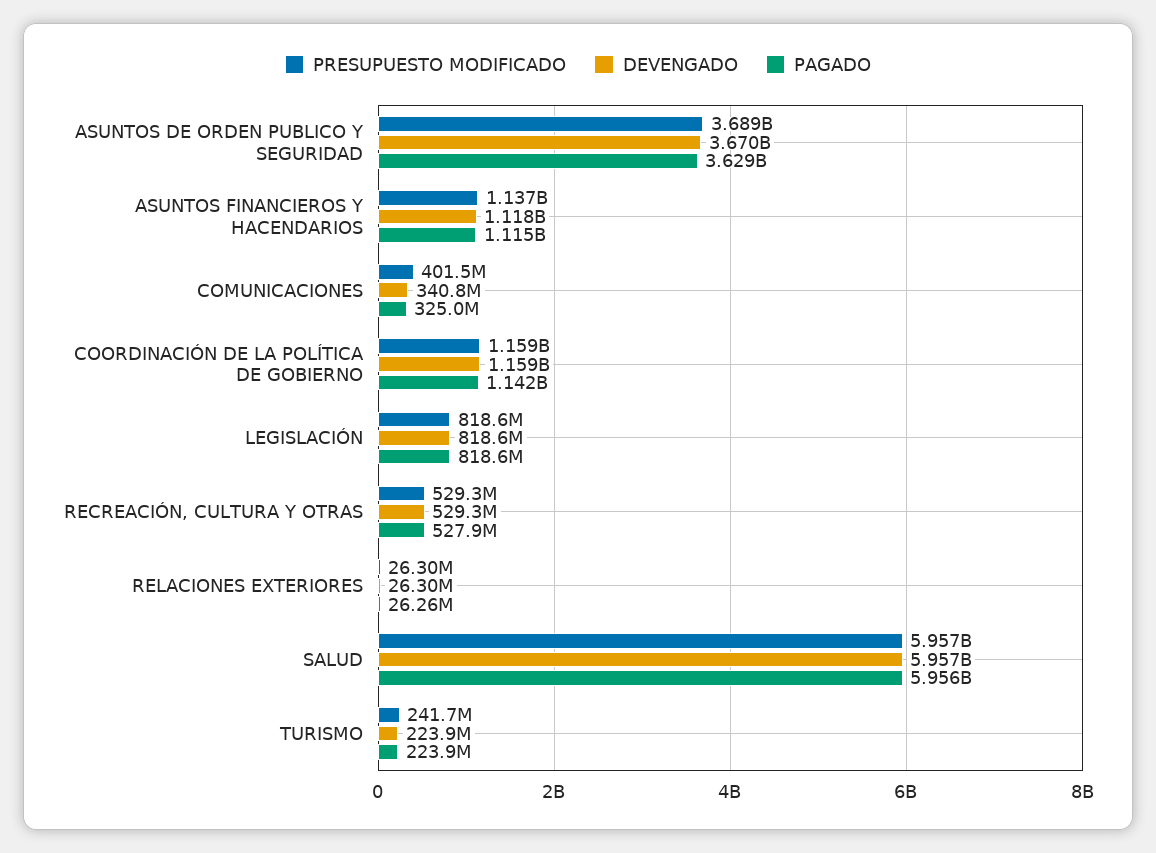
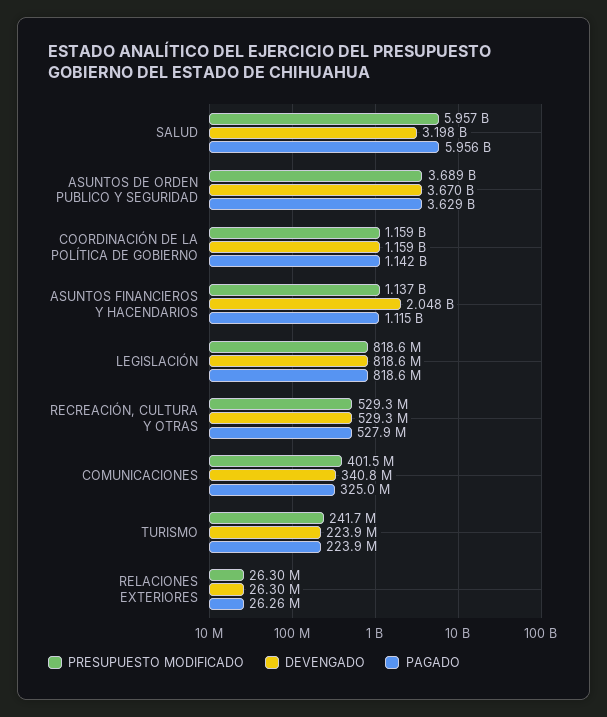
DEVENGADO, ASUNTOS FINANCIEROS Y HACENDARIOS: 1118000000 -> 2048000000
DEVENGADO, SALUD: 5957000000 -> 3198000000

